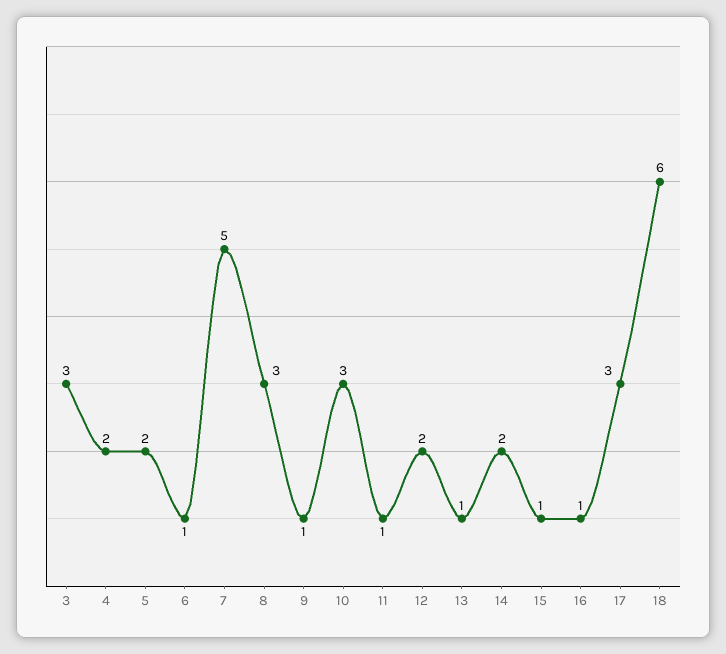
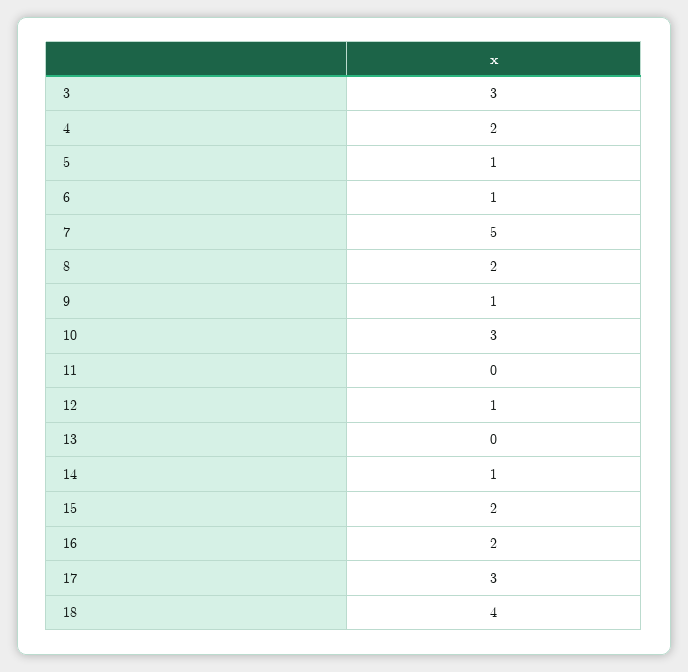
5: 2 -> 1
8: 3 -> 2
11: 1 -> 0
12: 2 -> 1
13: 1 -> 0
14: 2 -> 1
15: 1 -> 2
16: 1 -> 2
18: 6 -> 4

